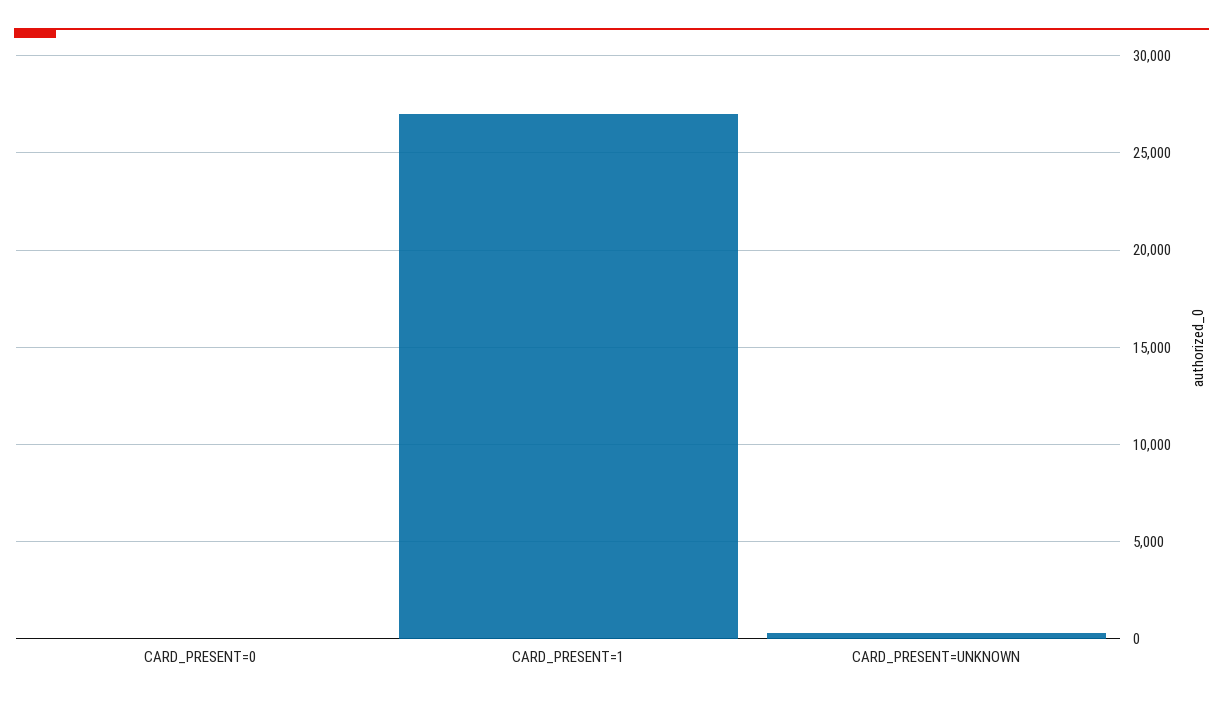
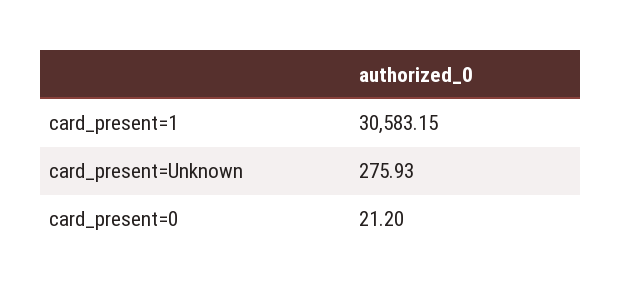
CARD_PRESENT=1: 27000 -> 30583.15

